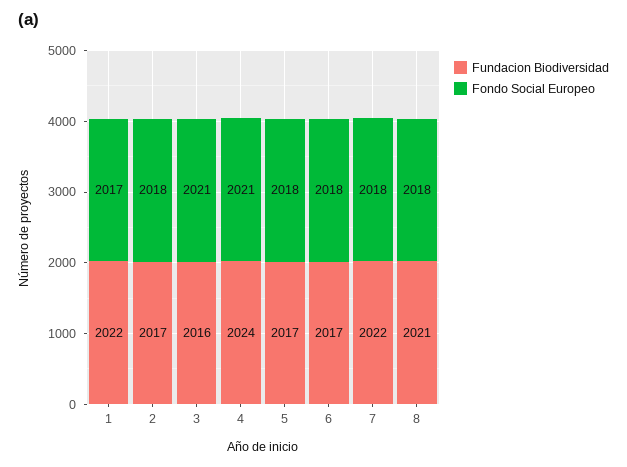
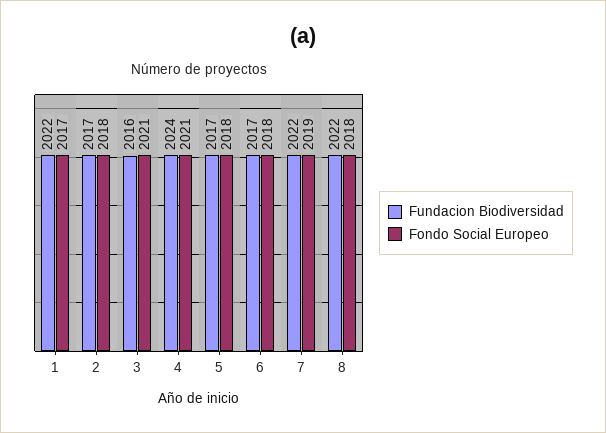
Fondo Social Europeo, 7: 2018 -> 2019
Fundacion Biodiversidad, 8: 2021 -> 2022

